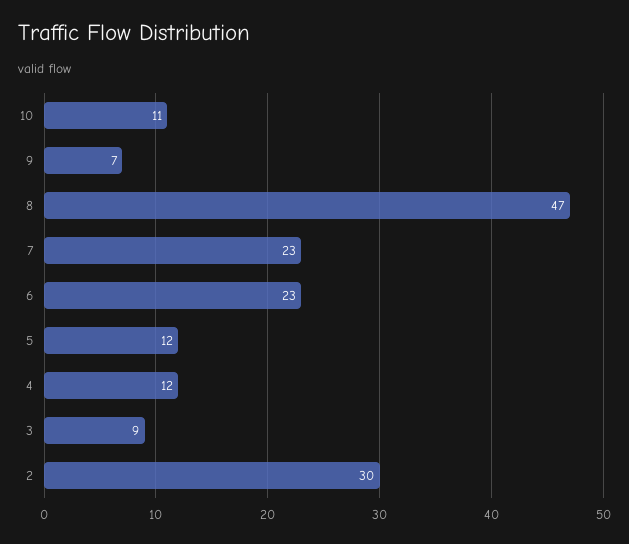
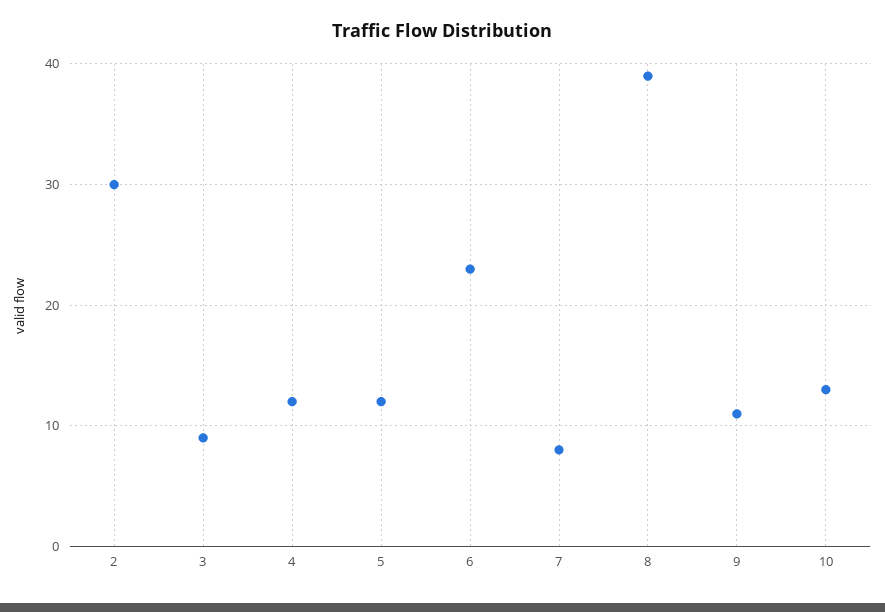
10: 11 -> 13
9: 7 -> 11
8: 47 -> 39
7: 23 -> 8

